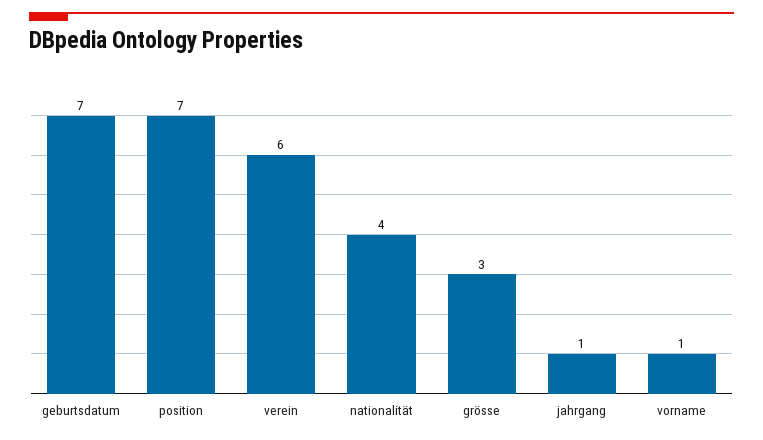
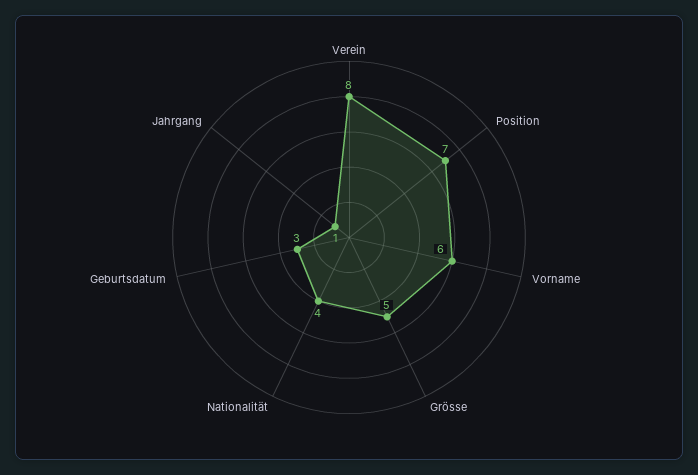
geburtsdatum: 7 -> 3
verein: 6 -> 8
grösse: 3 -> 5
vorname: 1 -> 6

